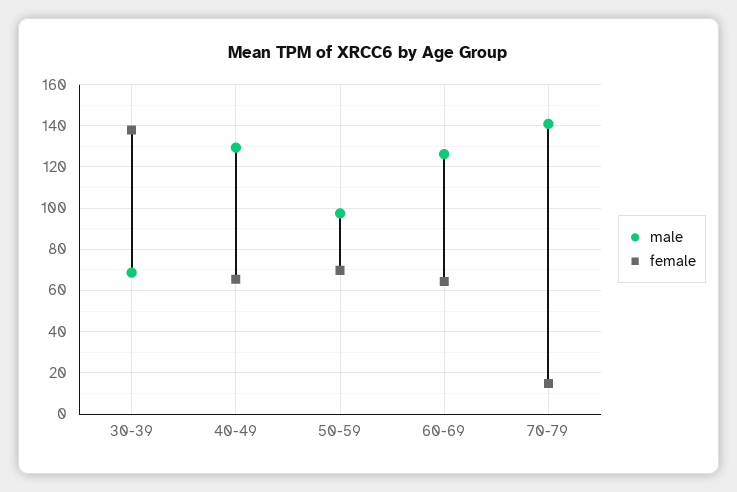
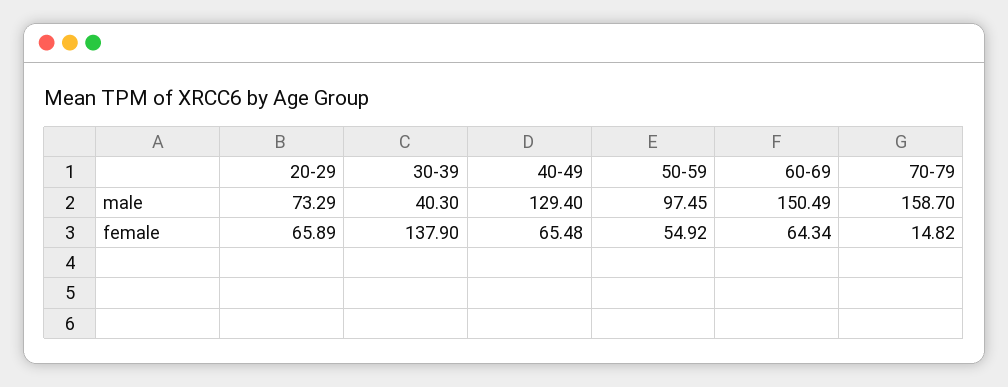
male, 30-39: 70 -> 40.3
female, 50-59: 70 -> 54.92
male, 60-69: 125 -> 150.49
male, 70-79: 140 -> 158.7
male, 20-29: none -> 73.29
female, 20-29: none -> 65.89

